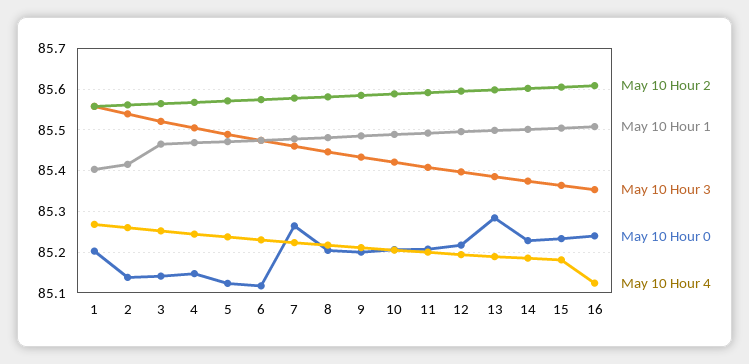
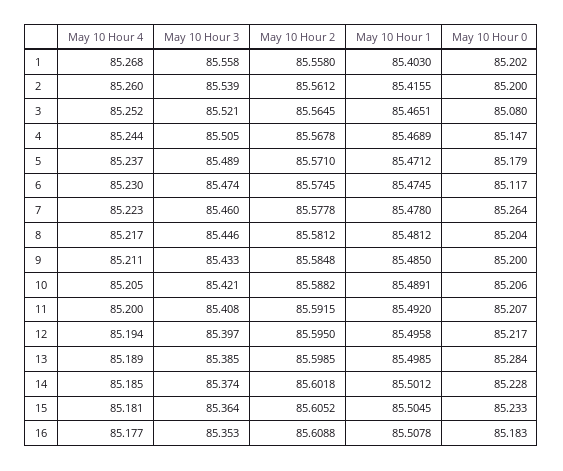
May 10 Hour 0, 2: 85.14 -> 85.2
May 10 Hour 0, 3: 85.14 -> 85.08
May 10 Hour 0, 5: 85.12 -> 85.179
May 10 Hour 0, 16: 85.24 -> 85.183
May 10 Hour 4, 16: 85.12 -> 85.177

